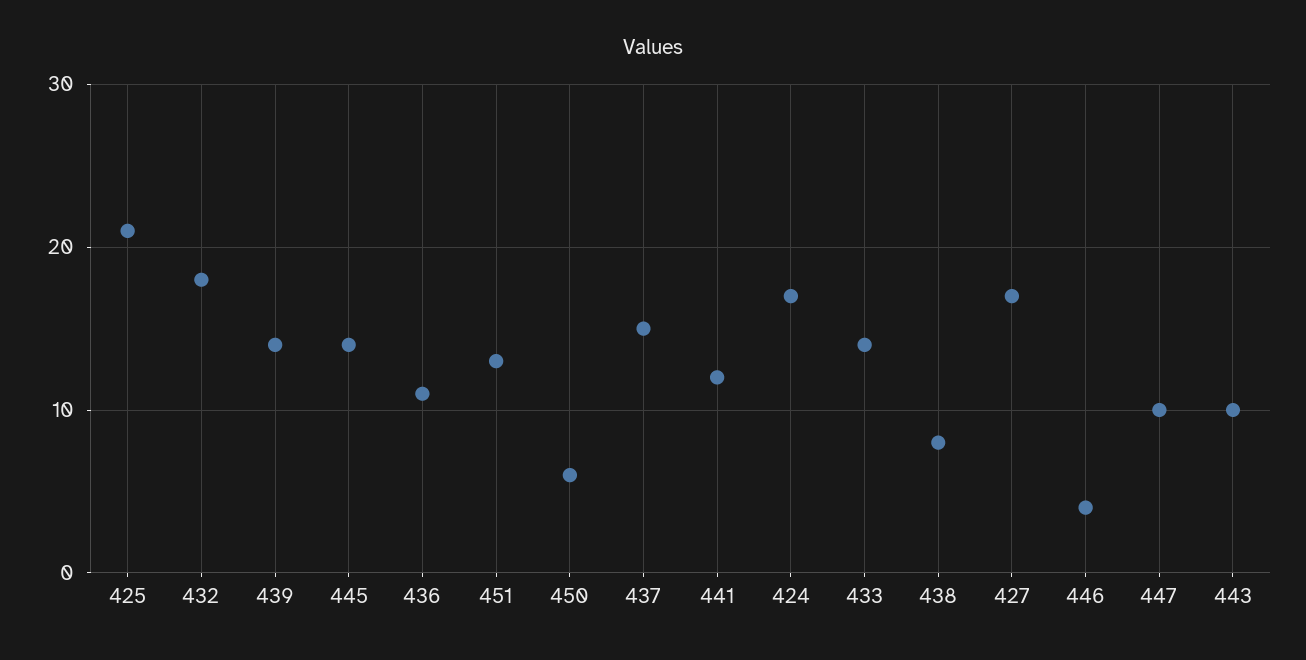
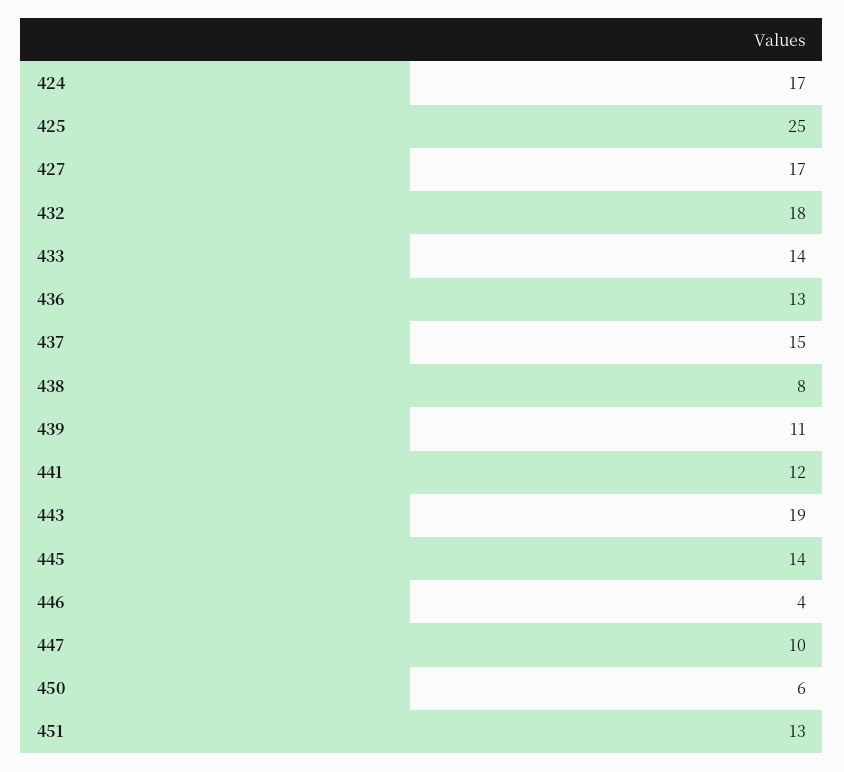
425: 21 -> 25
439: 14 -> 11
436: 11 -> 13
443: 10 -> 19

